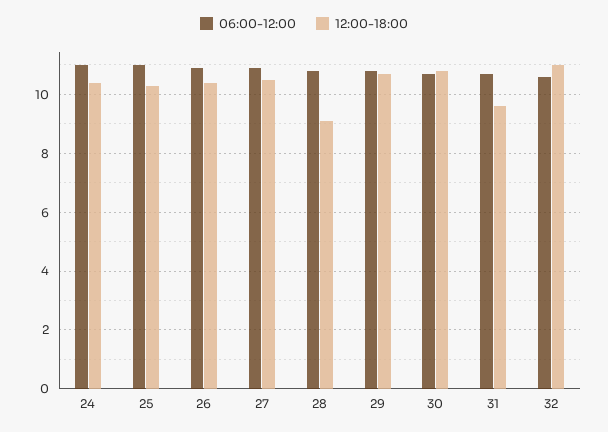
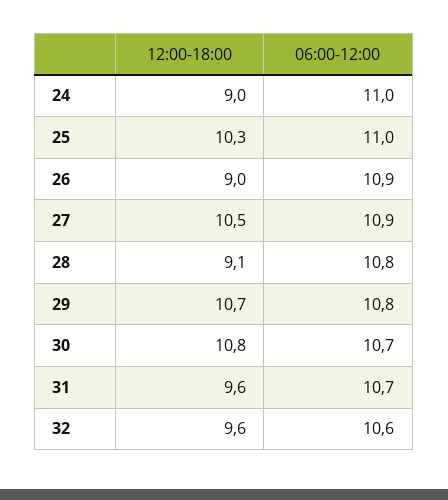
12:00-18:00, 24: 10.5 -> 9
12:00-18:00, 26: 10.5 -> 9
12:00-18:00, 32: 11 -> 9.6

